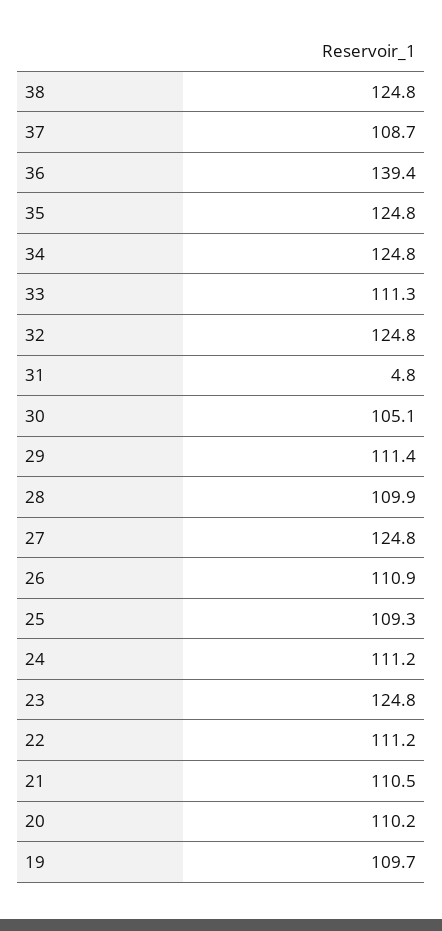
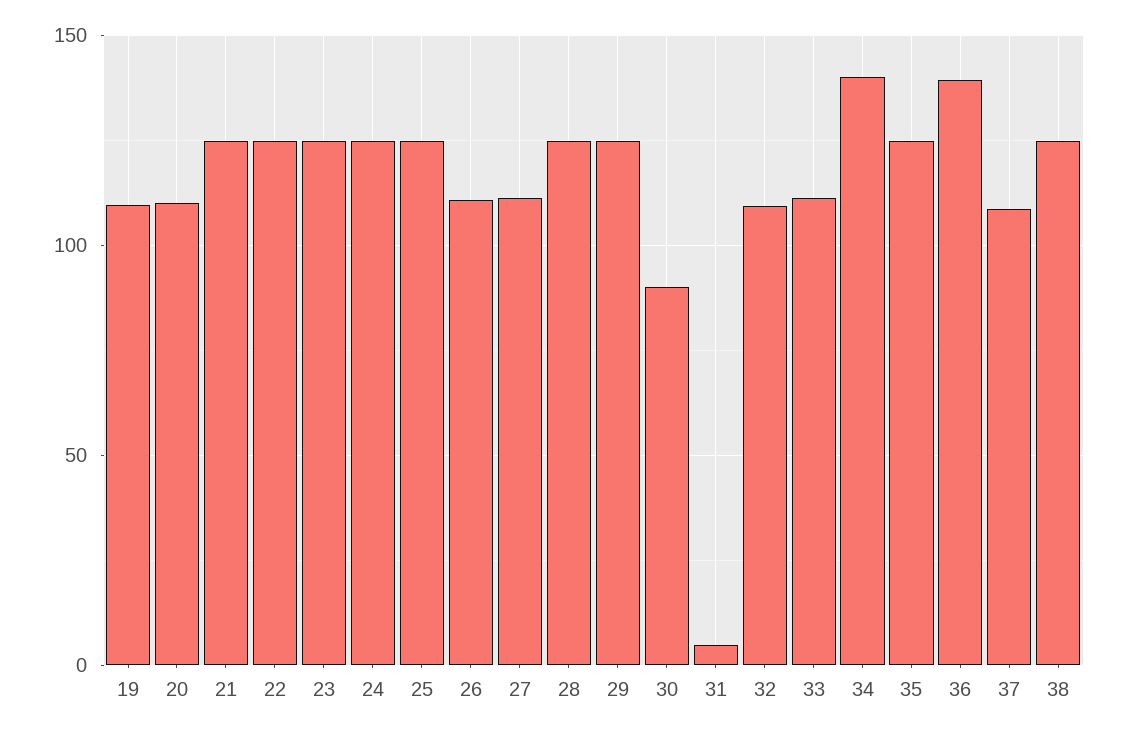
34: 124.8 -> 140
32: 124.8 -> 110
30: 105.1 -> 90
29: 111.4 -> 125
28: 109.9 -> 125
27: 124.8 -> 110
25: 109.3 -> 125
24: 111.2 -> 125
22: 111.2 -> 125
21: 110.5 -> 125

